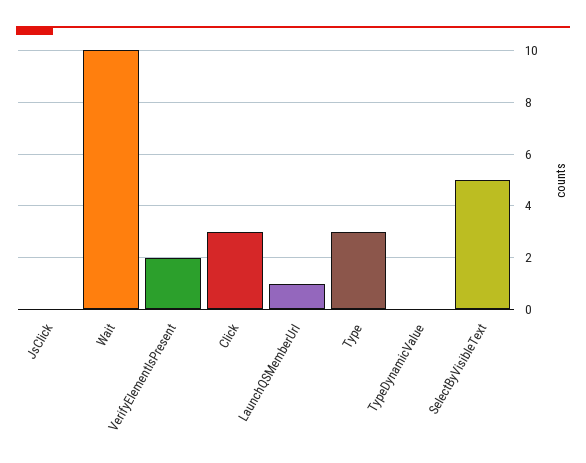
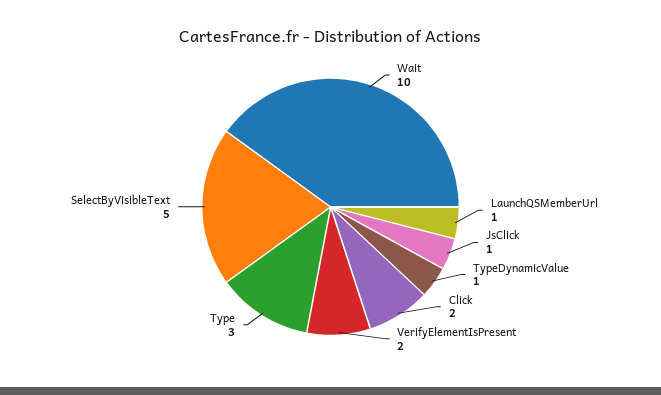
JsClick: 0 -> 1
Click: 3 -> 2
TypeDynamicValue: 0 -> 1

